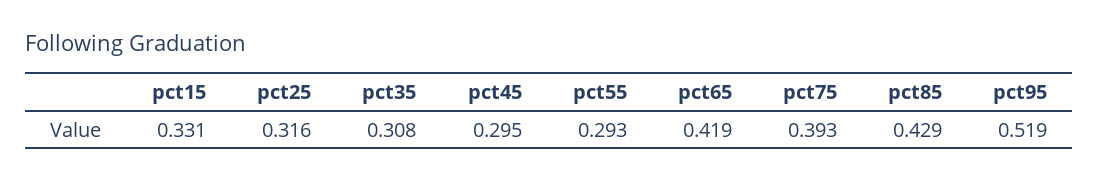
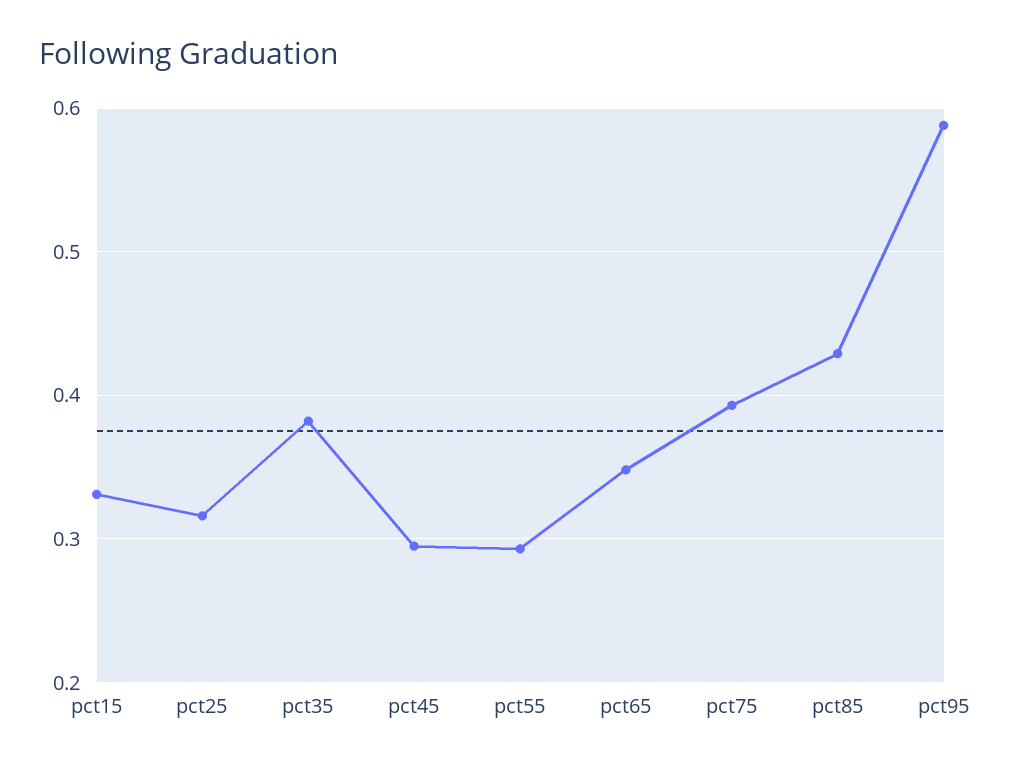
pct35: 0.308 -> 0.38
pct65: 0.419 -> 0.35
pct95: 0.519 -> 0.59

